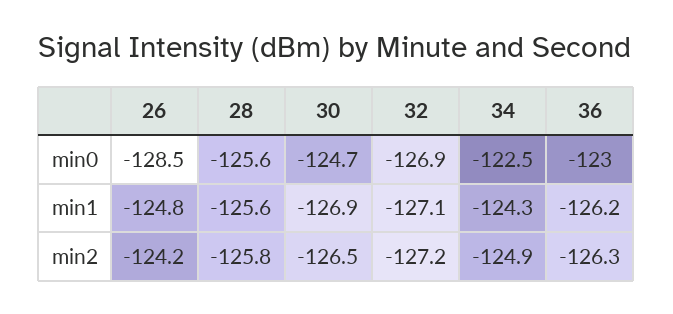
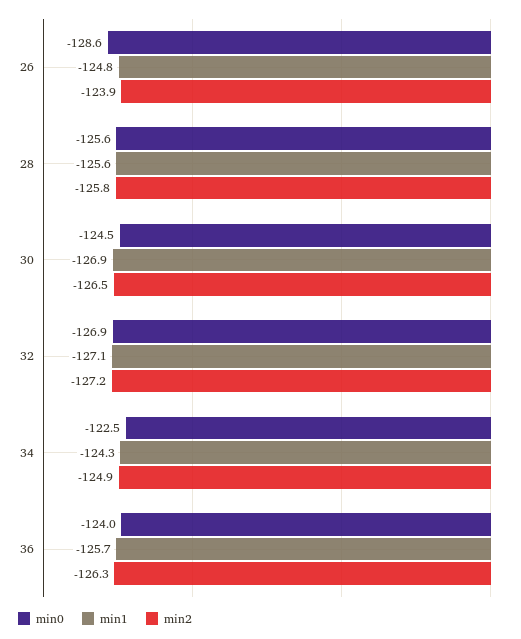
min0, 26: -128.5 -> -128.6
min0, 30: -124.7 -> -124.5
min0, 36: -123 -> -124
min1, 36: -126.2 -> -125.7
min2, 26: -124.2 -> -123.9

